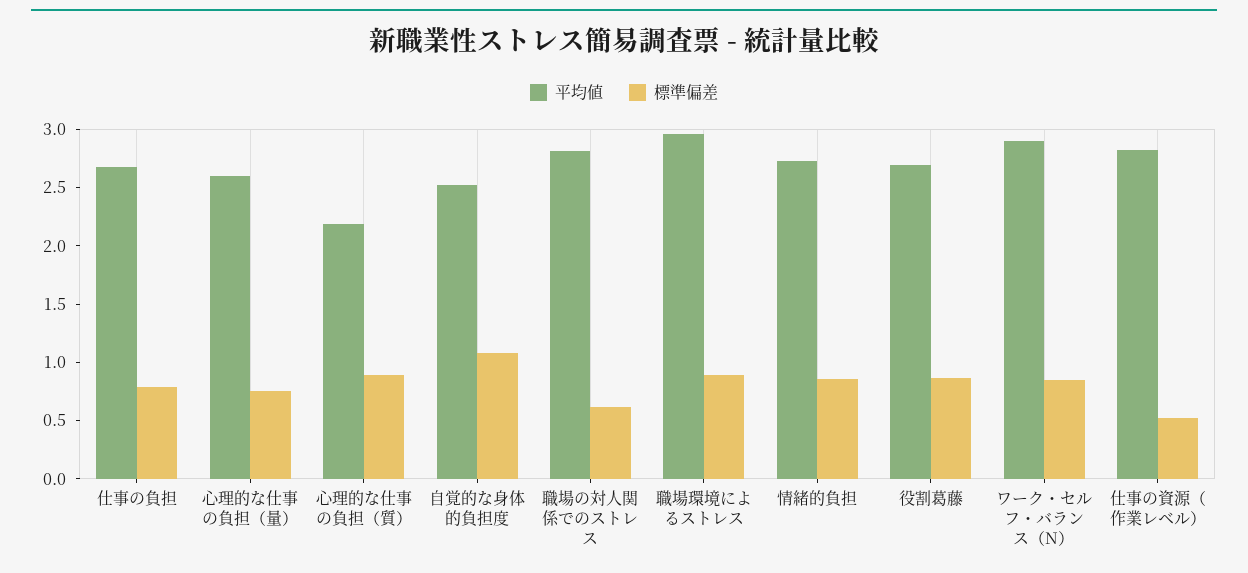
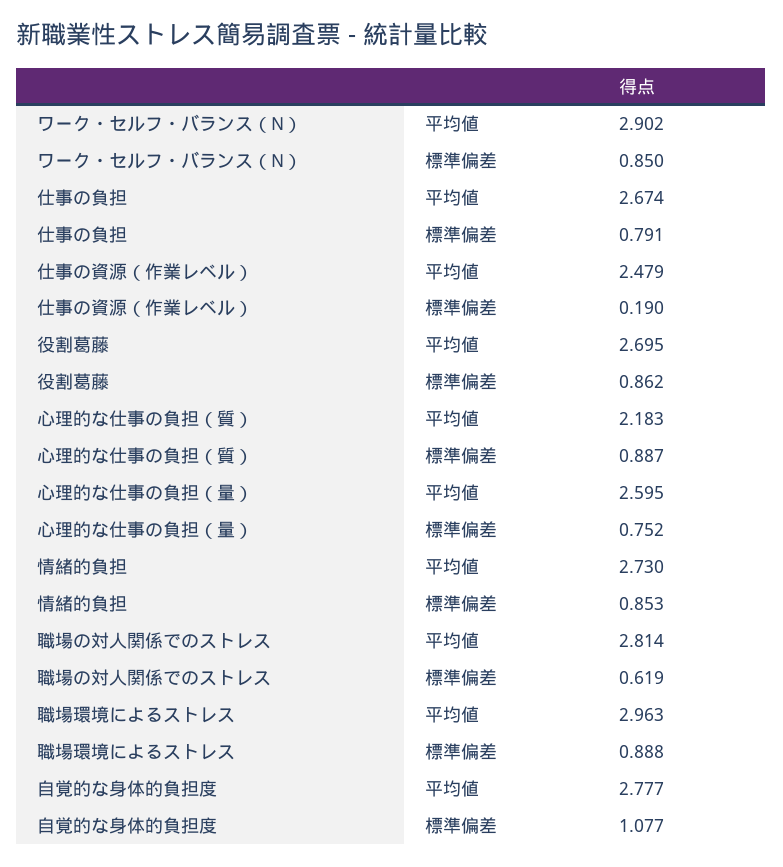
平均値, 自覚的な身体的負担度: 2.5 -> 2.777
平均値, 仕事の資源（作業レベル）: 2.8 -> 2.479
標準偏差, 仕事の資源（作業レベル）: 0.5 -> 0.19

